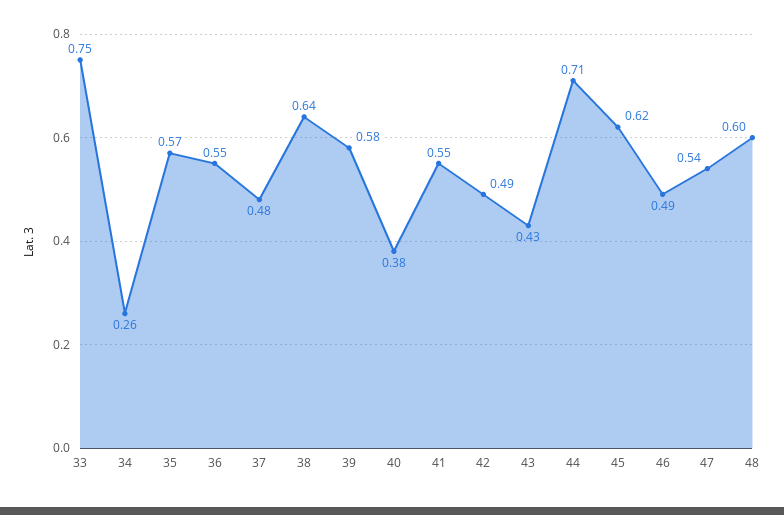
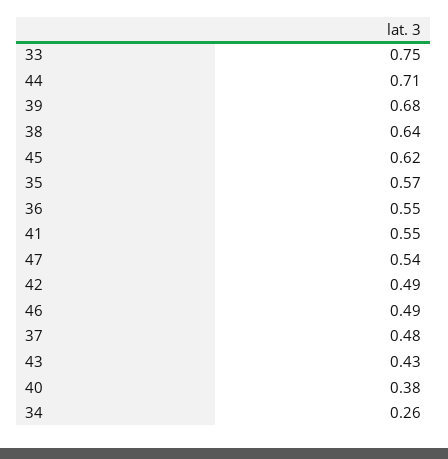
39: 0.58 -> 0.68
48: 0.6 -> none

